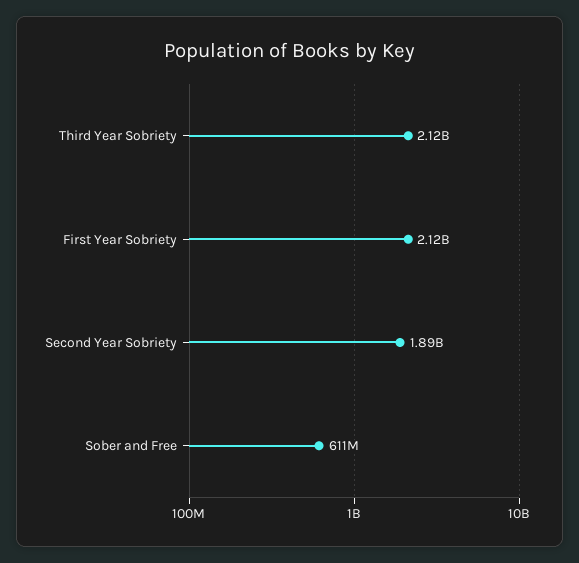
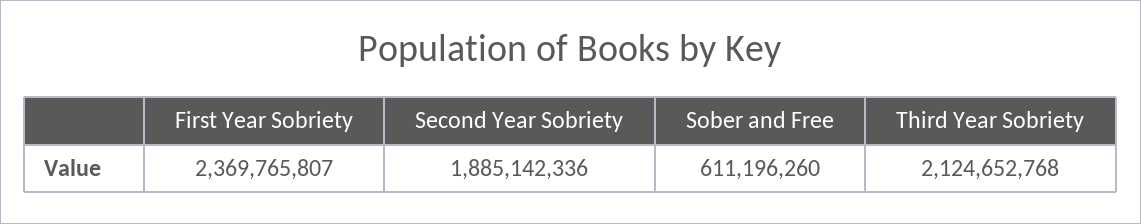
First Year Sobriety: 2120000000 -> 2369765807

